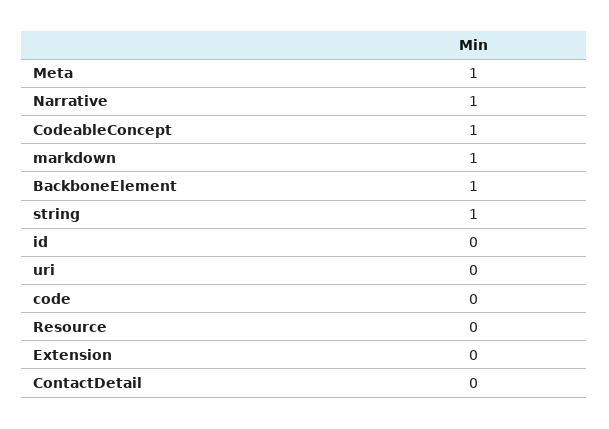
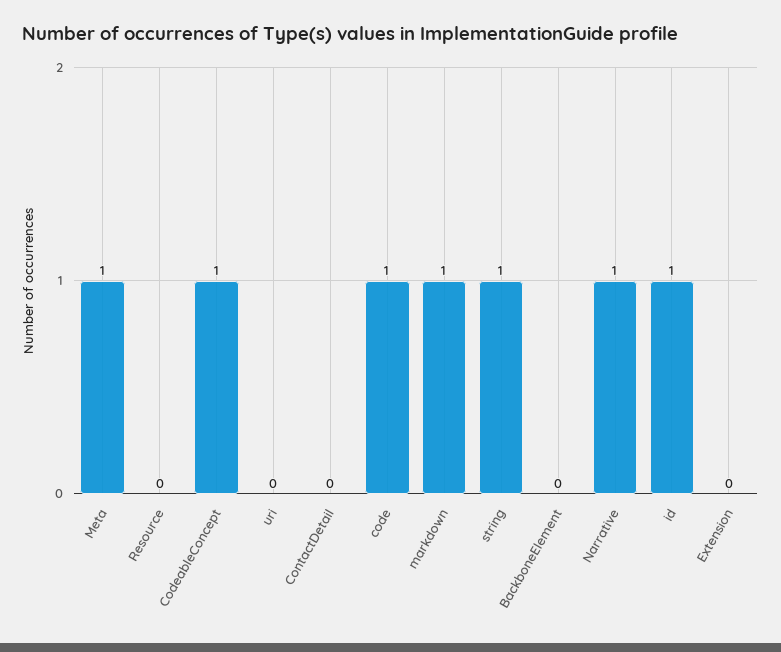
BackboneElement: 1 -> 0
id: 0 -> 1
code: 0 -> 1

